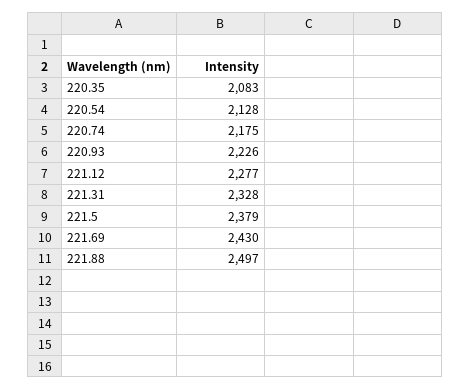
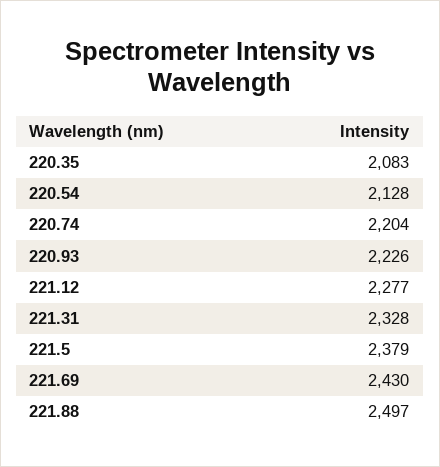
220.74: 2175 -> 2204

